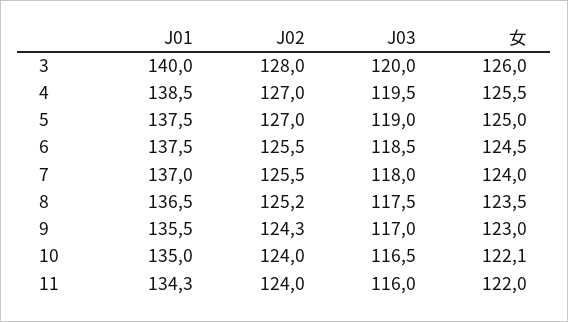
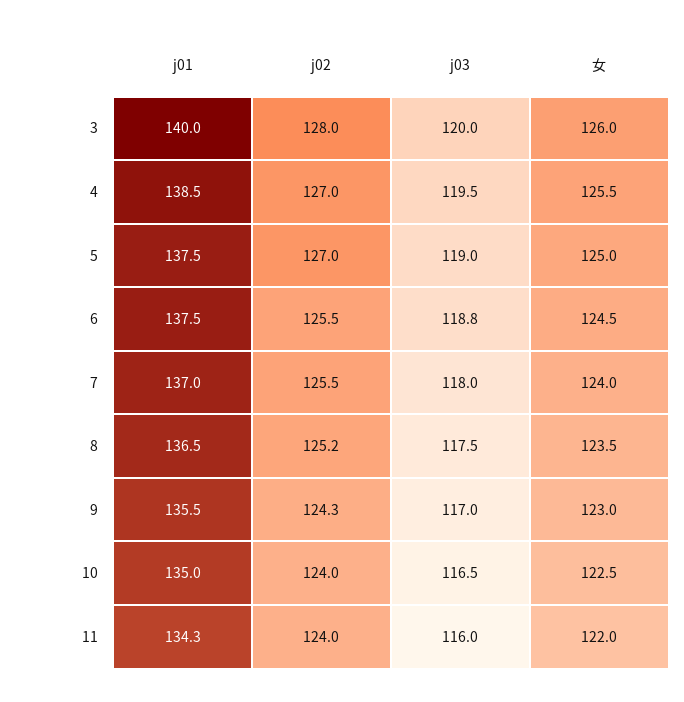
J03, 6: 118.5 -> 118.8
女, 10: 122.1 -> 122.5

